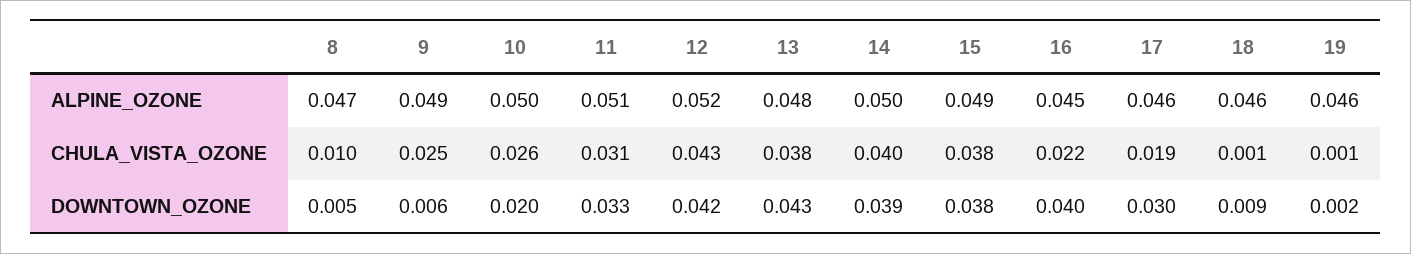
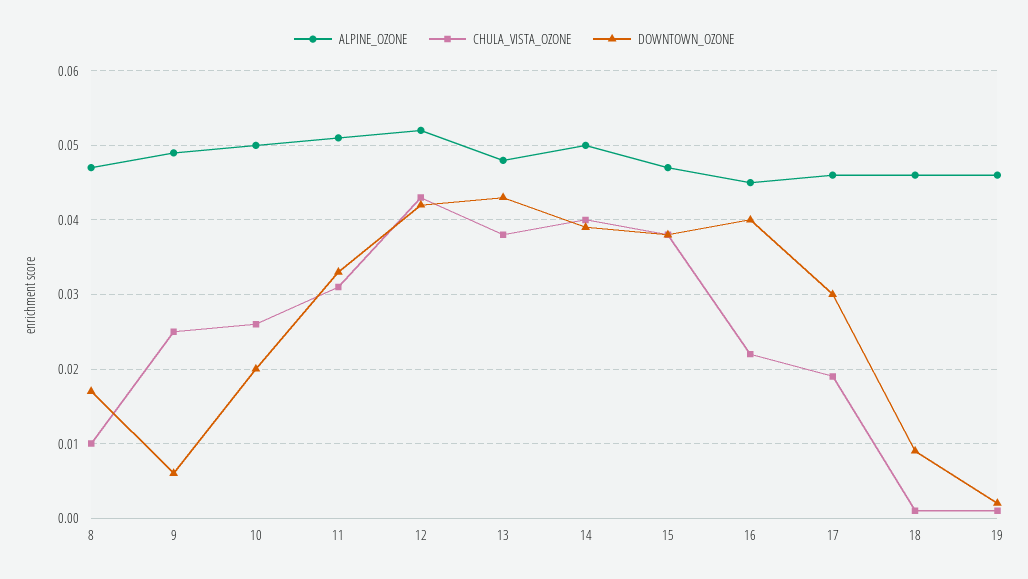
ALPINE_OZONE, 15: 0.049 -> 0.047
DOWNTOWN_OZONE, 8: 0.005 -> 0.017

